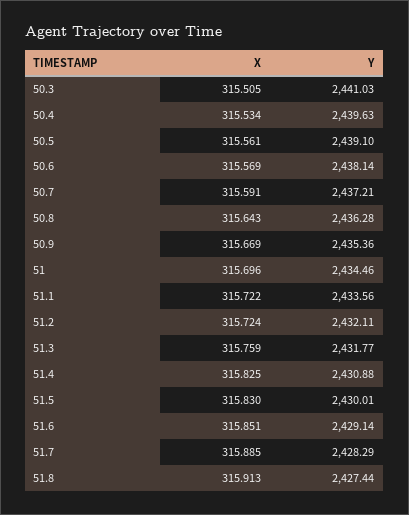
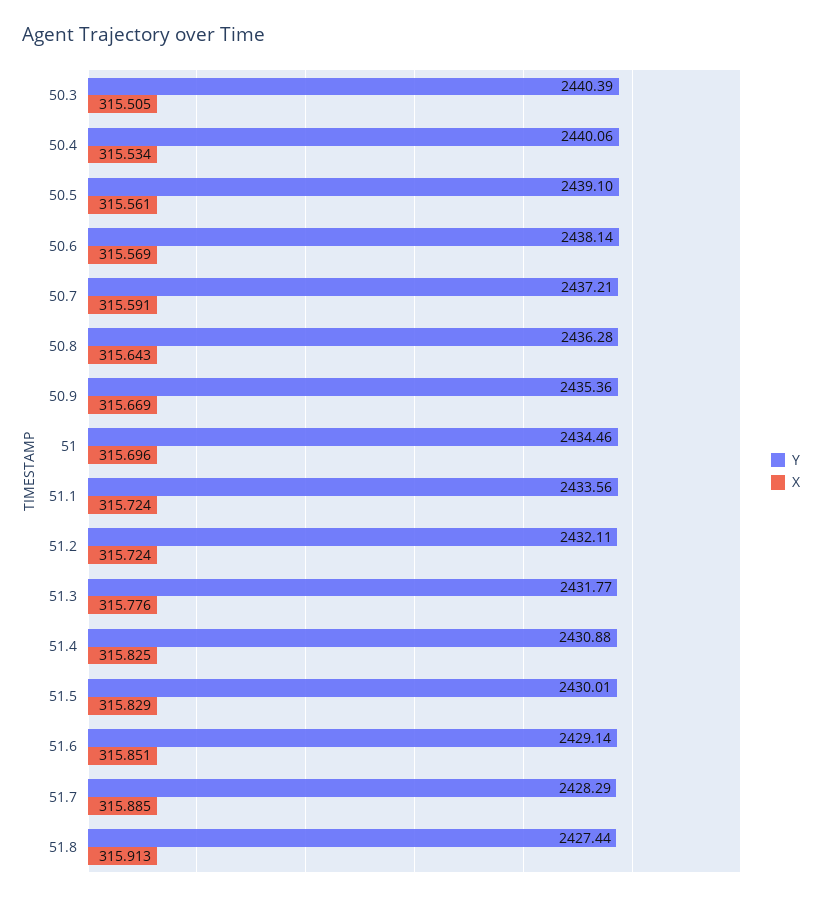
Y, 50.3: 2441.03 -> 2440.39
Y, 50.4: 2439.63 -> 2440.06
X, 51.1: 315.722 -> 315.724
X, 51.3: 315.759 -> 315.776
X, 51.5: 315.83 -> 315.829

